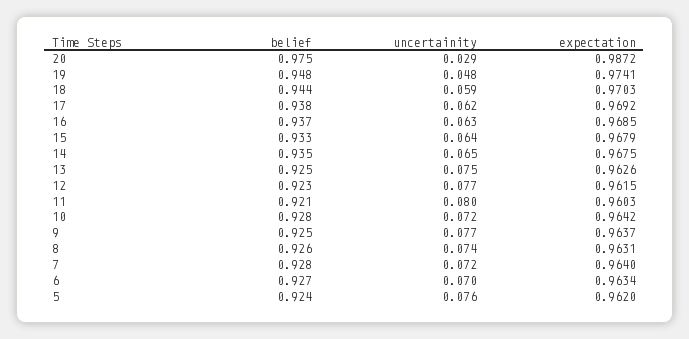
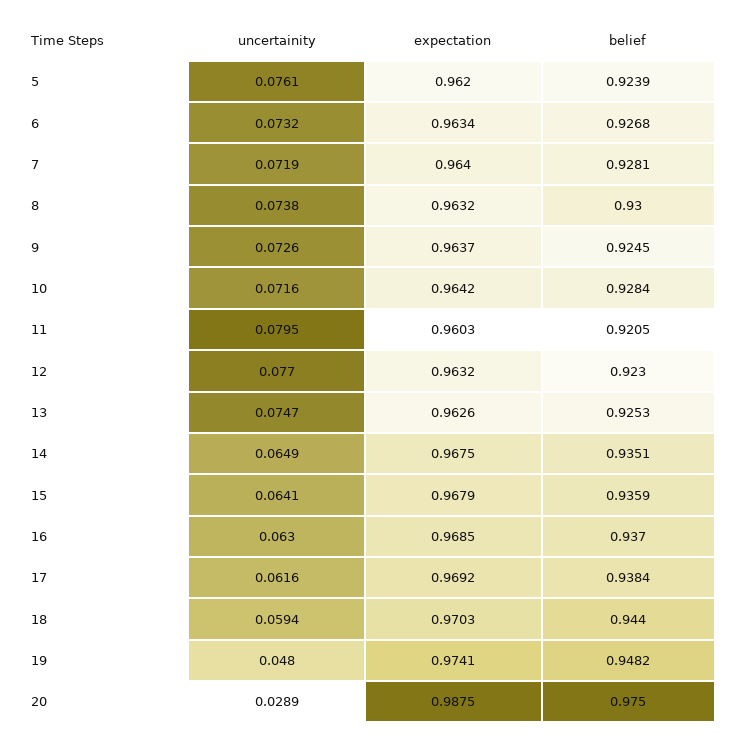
expectation, 20: 0.9872 -> 0.9875
belief, 15: 0.933 -> 0.9359
expectation, 12: 0.9615 -> 0.9632
uncertainity, 9: 0.077 -> 0.0726
belief, 8: 0.926 -> 0.93
expectation, 8: 0.9631 -> 0.9632
uncertainity, 6: 0.07 -> 0.0732

